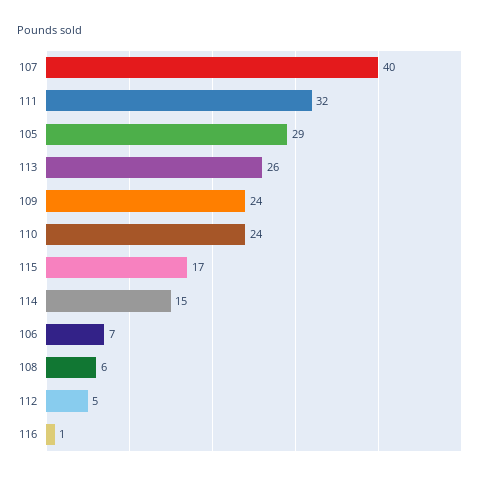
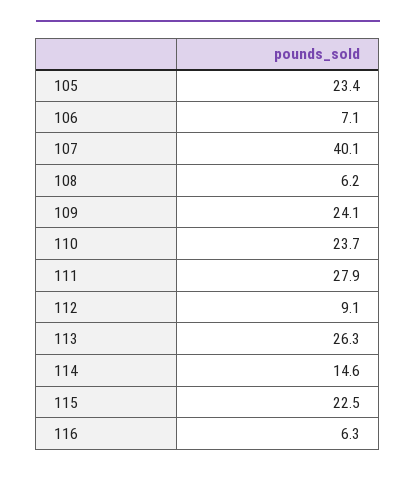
111: 32 -> 27.9
105: 29 -> 23.4
115: 17 -> 22.5
112: 5 -> 9.1
116: 1 -> 6.3

